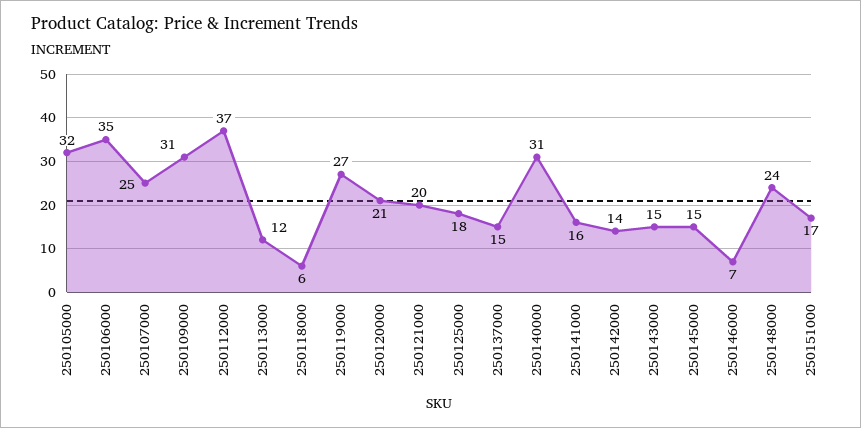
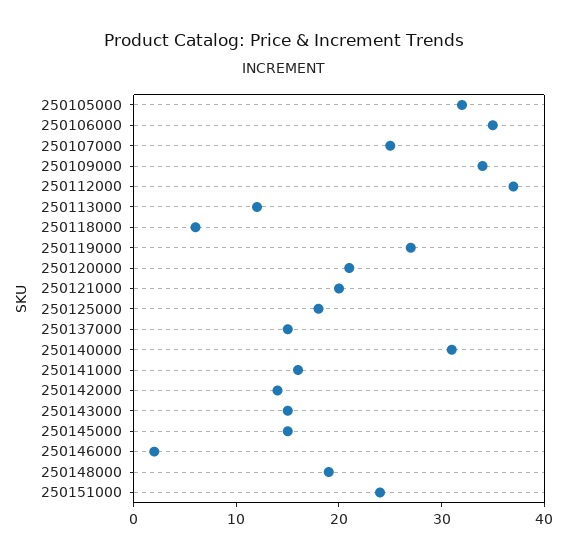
250109000: 31 -> 34
250146000: 7 -> 2
250148000: 24 -> 19
250151000: 17 -> 24

